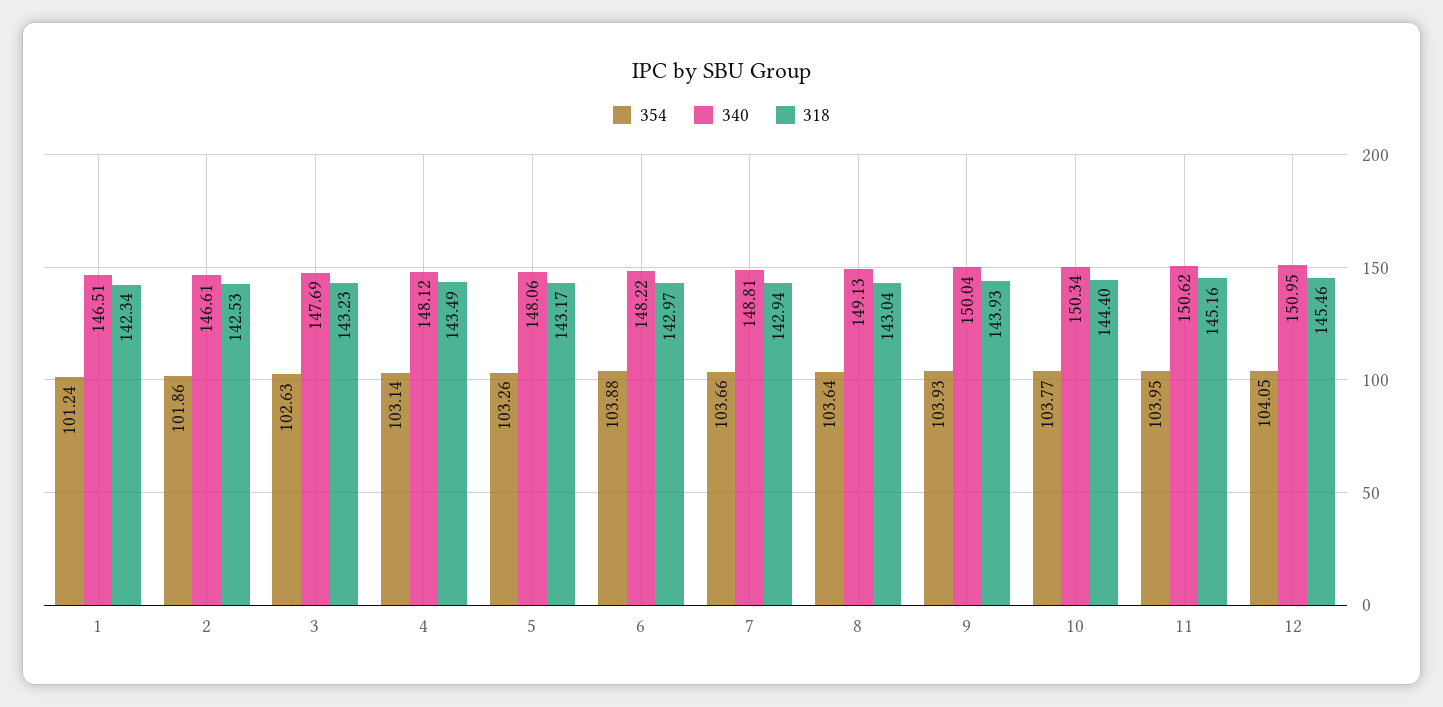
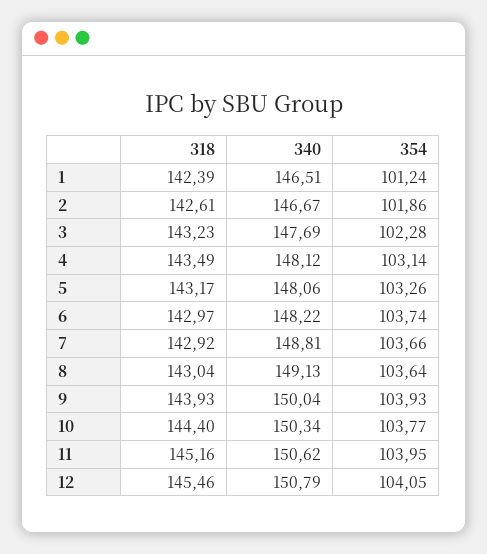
318, 1: 142.34 -> 142.39
340, 2: 146.61 -> 146.67
318, 2: 142.53 -> 142.61
354, 3: 102.63 -> 102.28
354, 6: 103.88 -> 103.74
318, 7: 142.94 -> 142.92
340, 12: 150.95 -> 150.79

